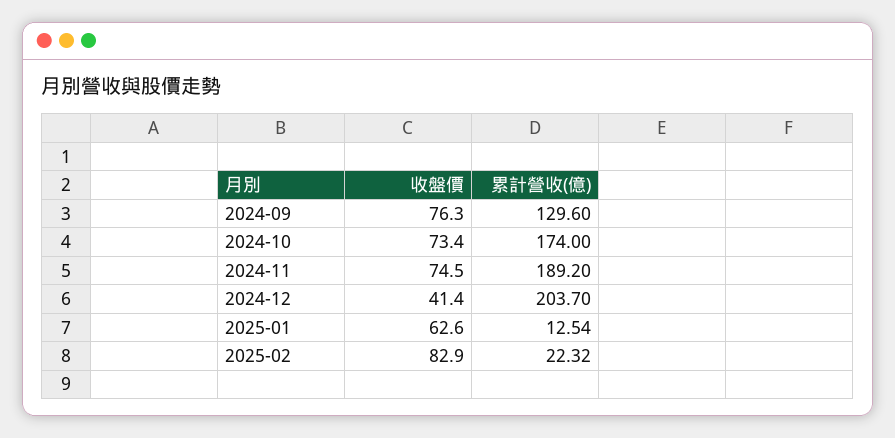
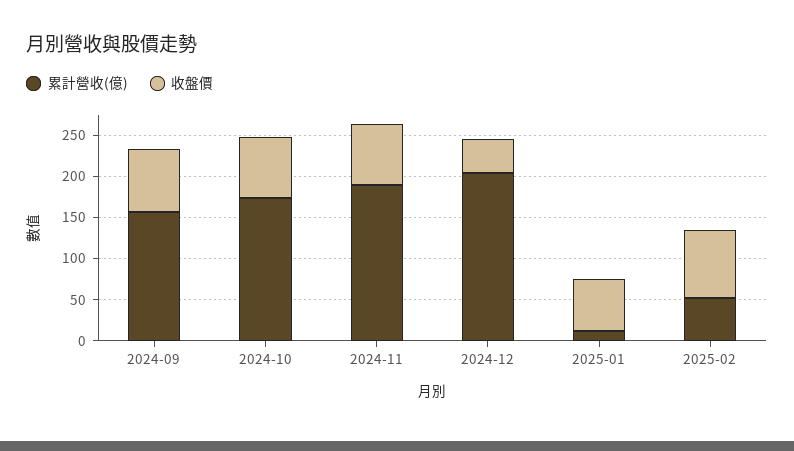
累計營收(億), 2024-09: 129.6 -> 160
累計營收(億), 2025-02: 22.32 -> 50

